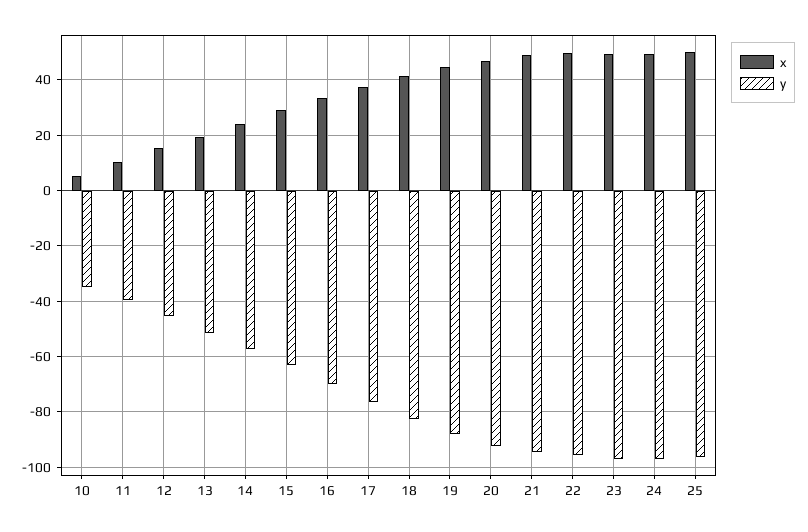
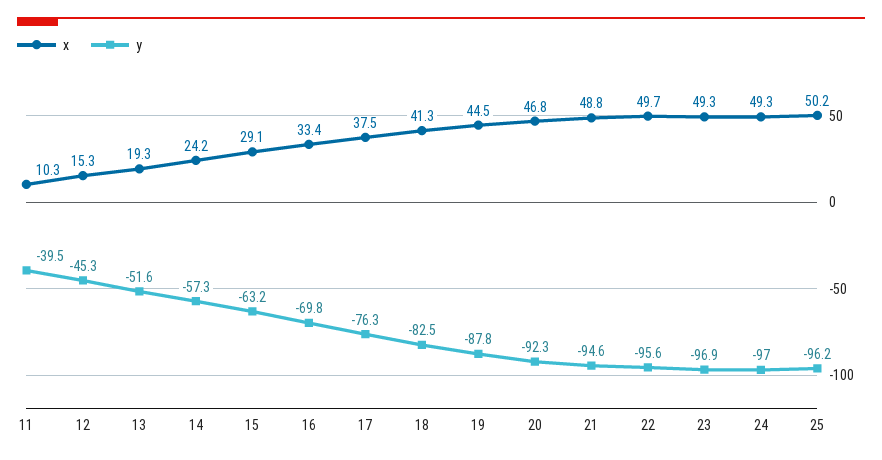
x, 10: 5 -> none
y, 10: -35 -> none

